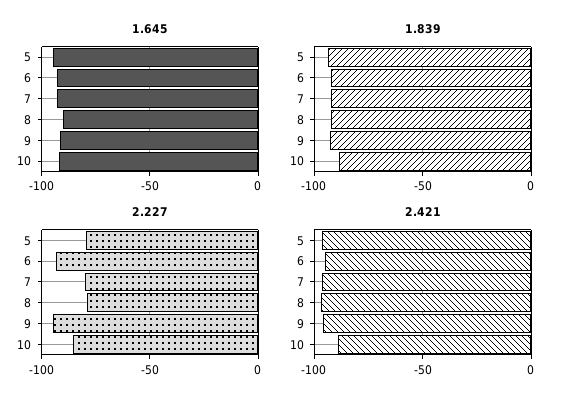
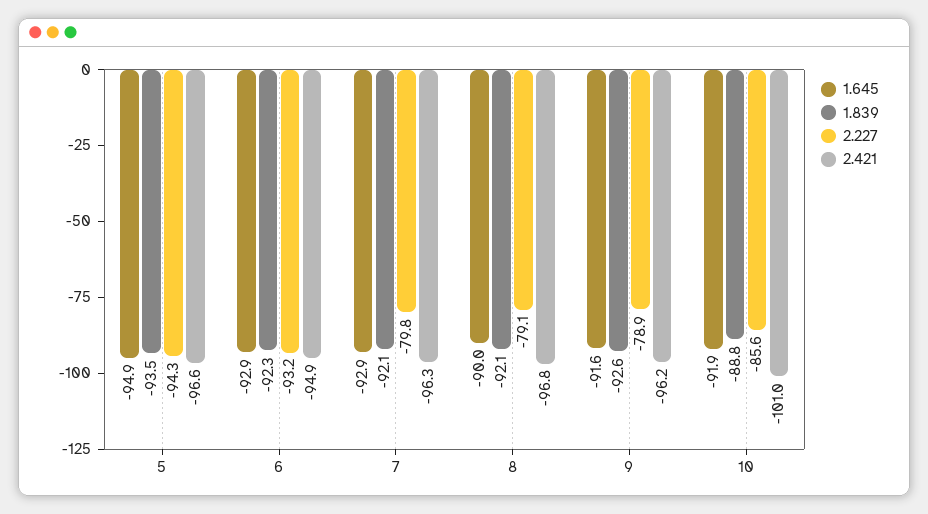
2.227, 5: -80 -> -94.3
2.227, 9: -95 -> -78.9
2.421, 10: -90 -> -101

